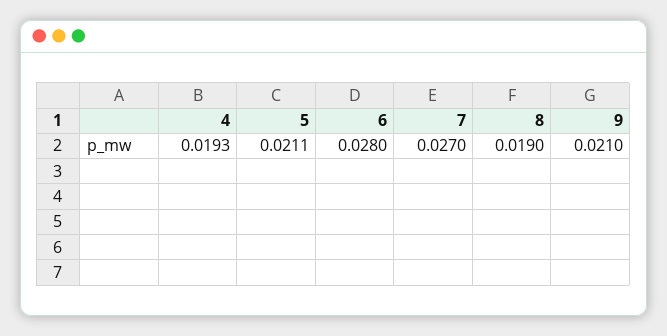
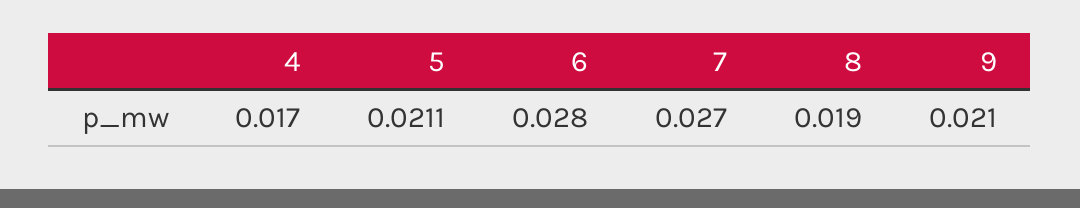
4: 0.0193 -> 0.017

